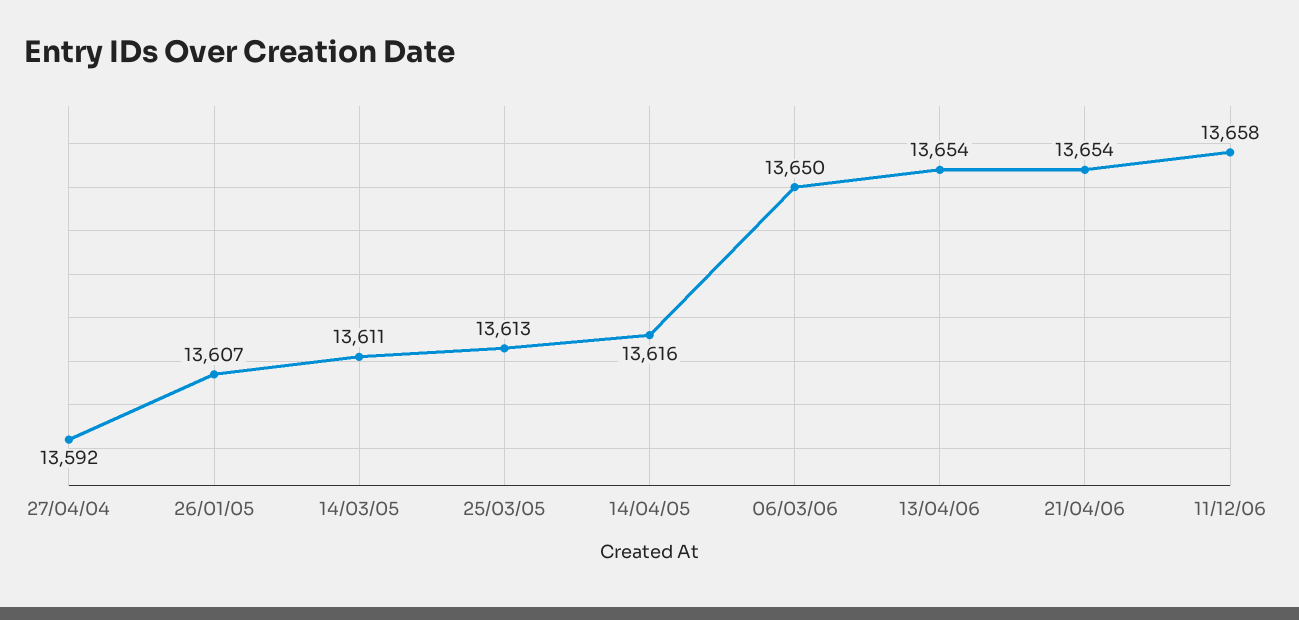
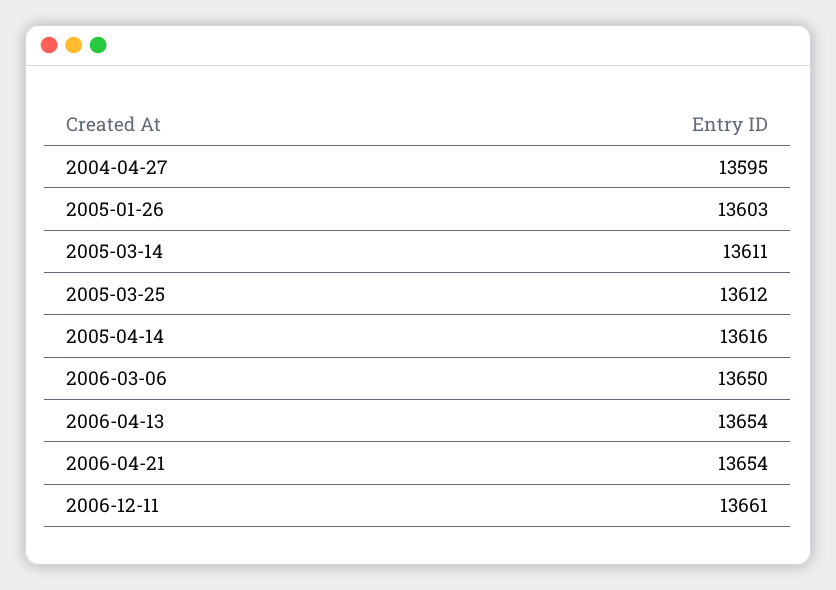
27/04/04: 13592 -> 13595
26/01/05: 13607 -> 13603
25/03/05: 13613 -> 13612
11/12/06: 13658 -> 13661

